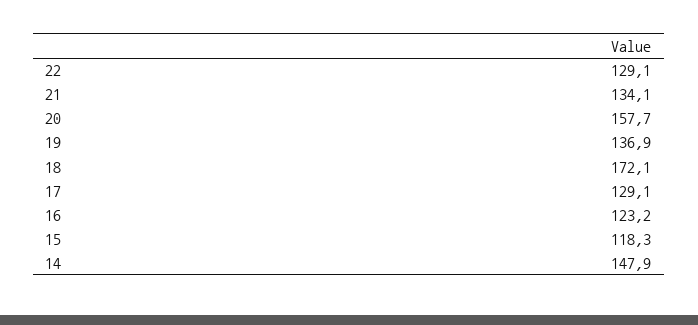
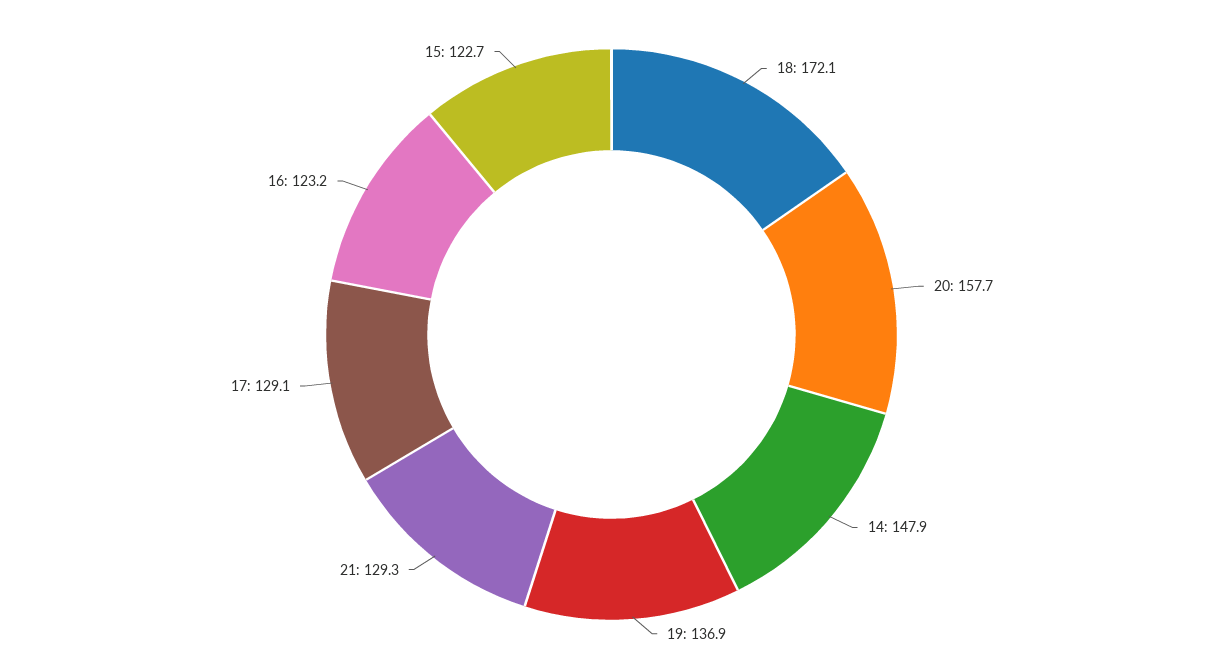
22: 129.1 -> none
21: 134.1 -> 129.3
15: 118.3 -> 122.7

